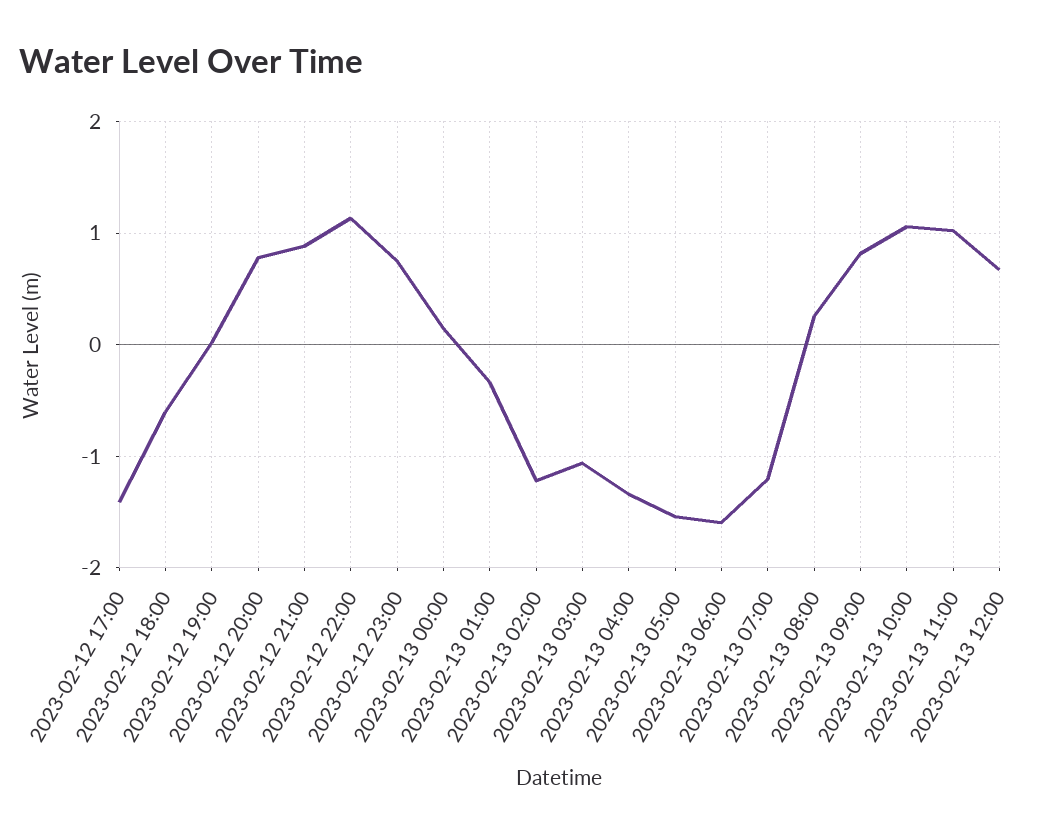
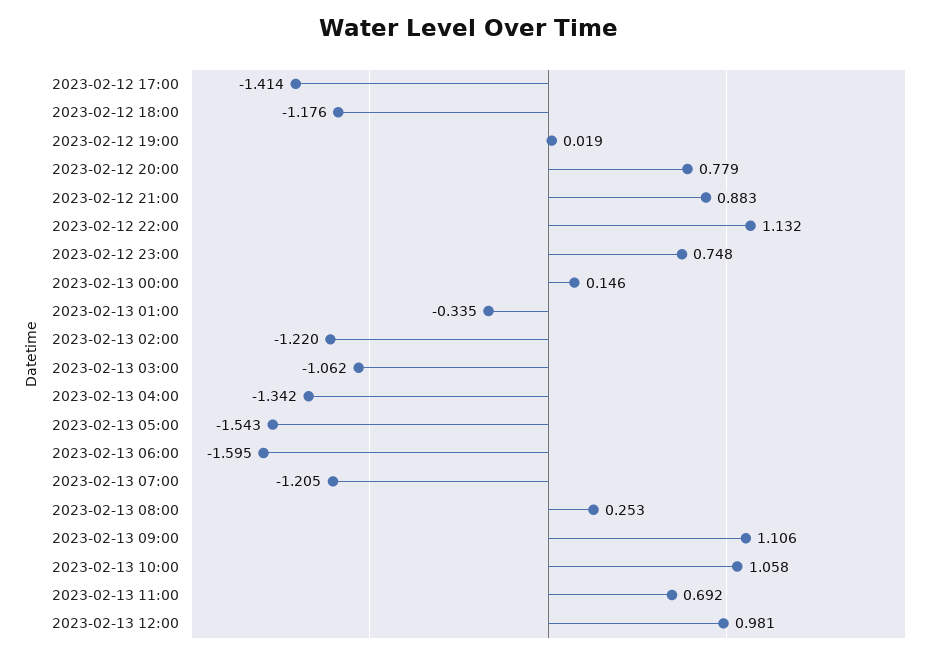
2023-02-12 18:00: -0.6 -> -1.176
2023-02-13 09:00: 0.8 -> 1.106
2023-02-13 11:00: 1 -> 0.692
2023-02-13 12:00: 0.7 -> 0.981

